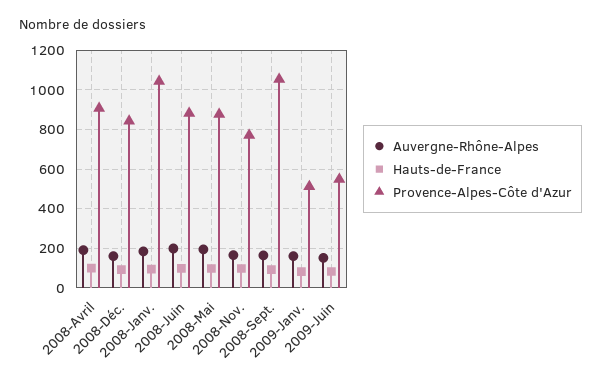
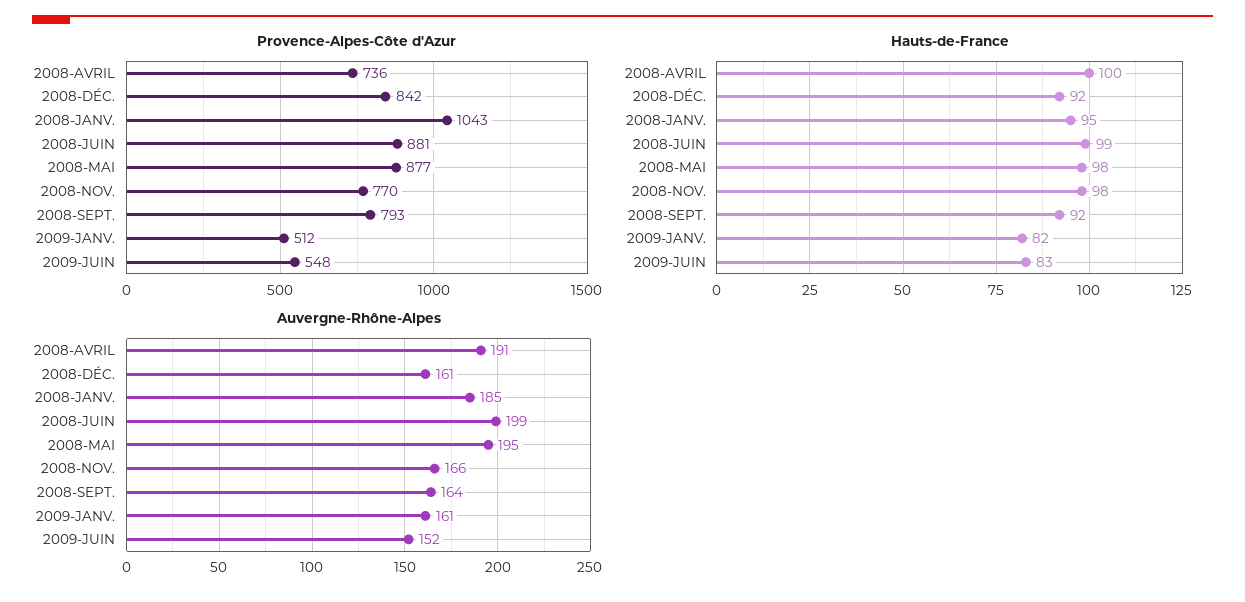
Provence-Alpes-Côte d'Azur, 2008-Avril: 900 -> 736
Provence-Alpes-Côte d'Azur, 2008-Sept.: 1050 -> 793

